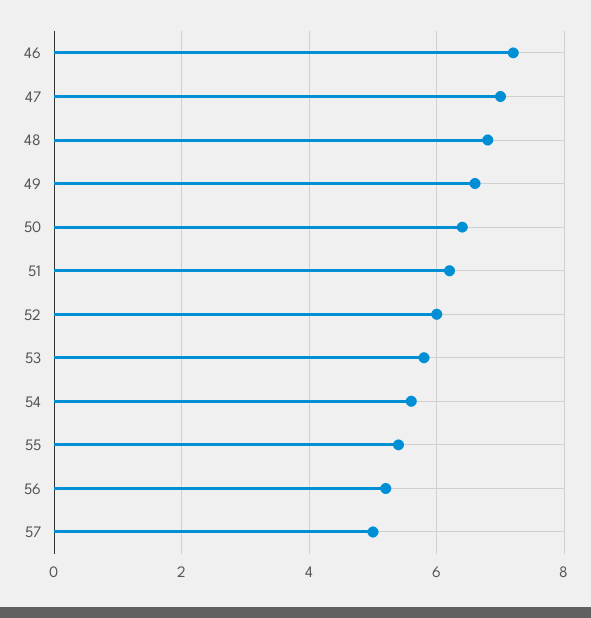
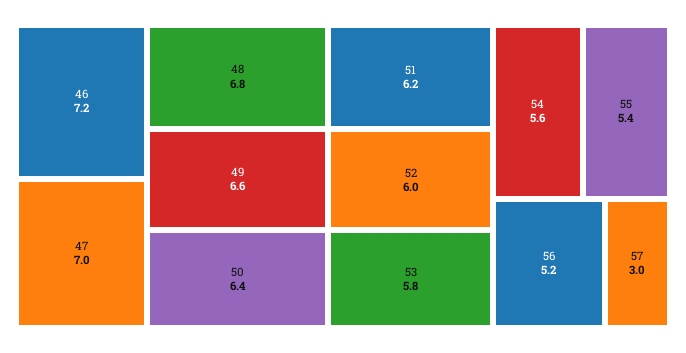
57: 5 -> 3

